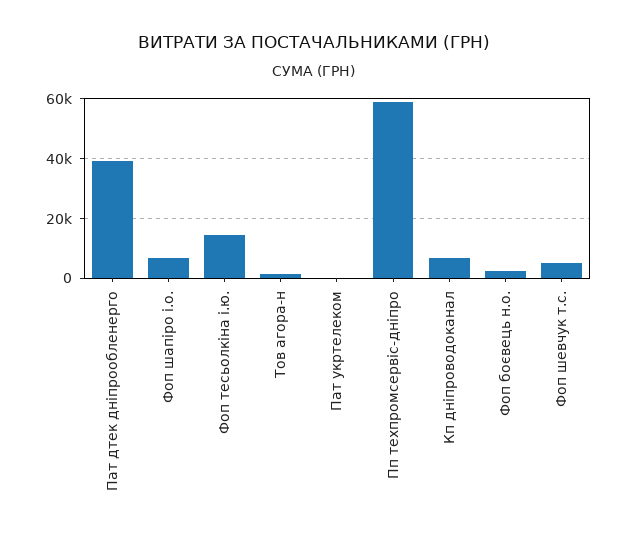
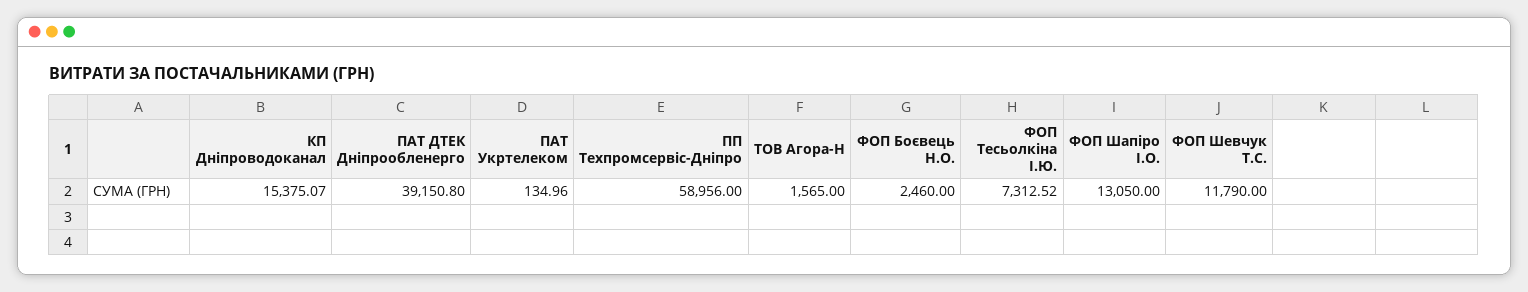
Фоп шапіро і.о.: 7500 -> 13050
Фоп тесьолкіна і.ю.: 15000 -> 7312.52
Кп дніпроводоканал: 7500 -> 15375.07
Фоп шевчук т.с.: 5000 -> 11790

